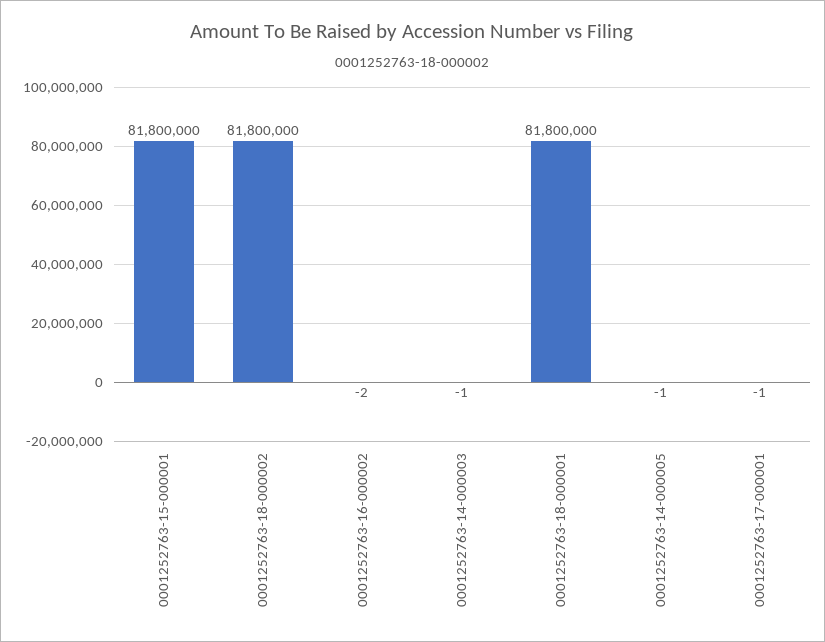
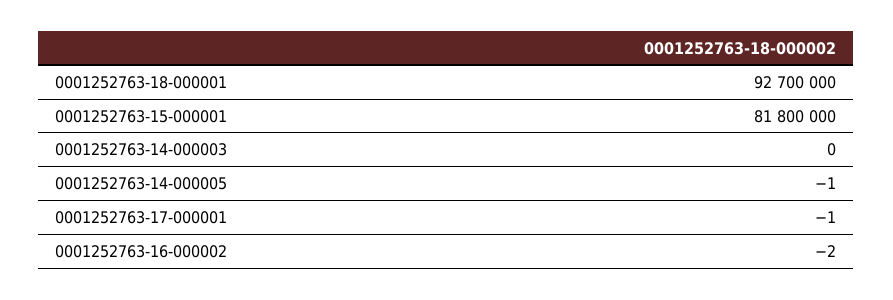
0001252763-18-000002: 81800000 -> none
0001252763-14-000003: -1 -> 0
0001252763-18-000001: 81800000 -> 92700000

